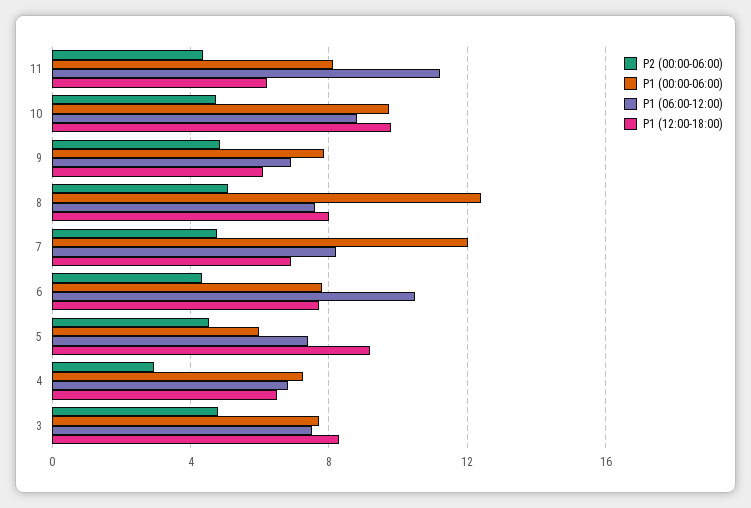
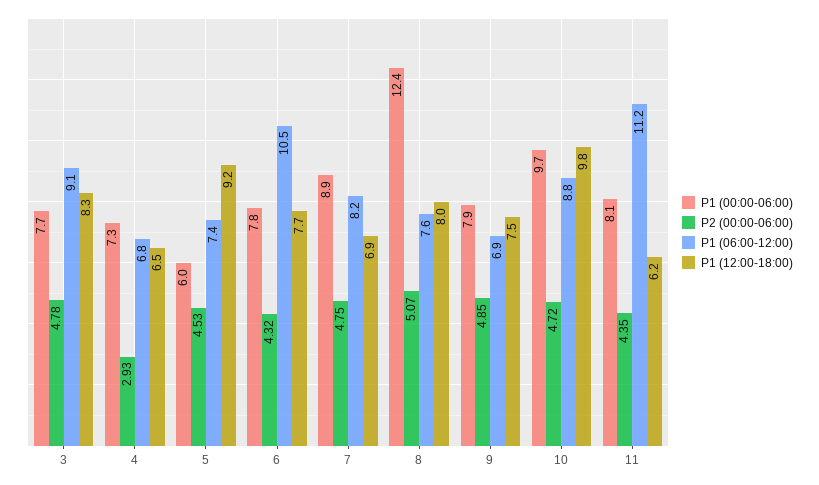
P1 (12:00-18:00), 9: 6 -> 7.5
P1 (00:00-06:00), 7: 12 -> 8.9
P1 (06:00-12:00), 3: 7.5 -> 9.1

